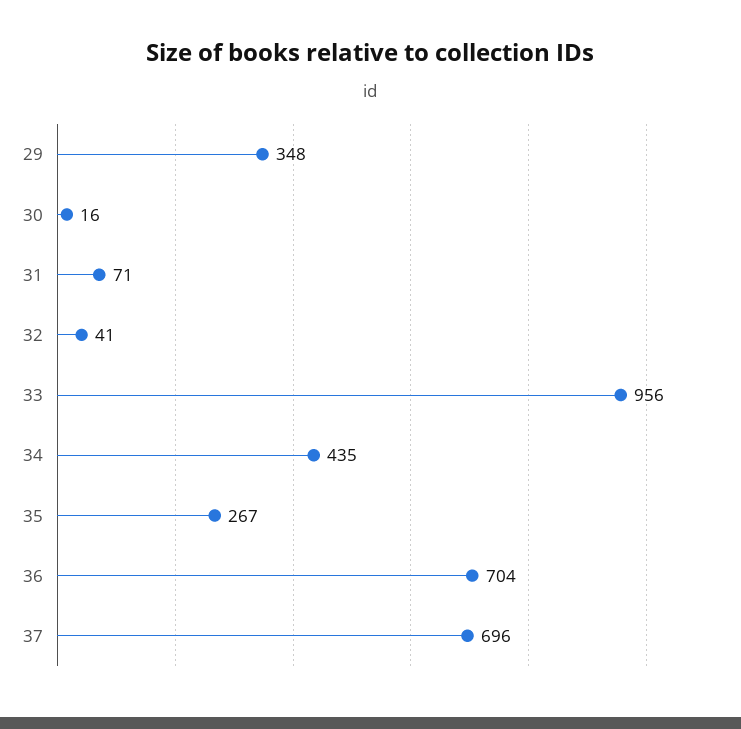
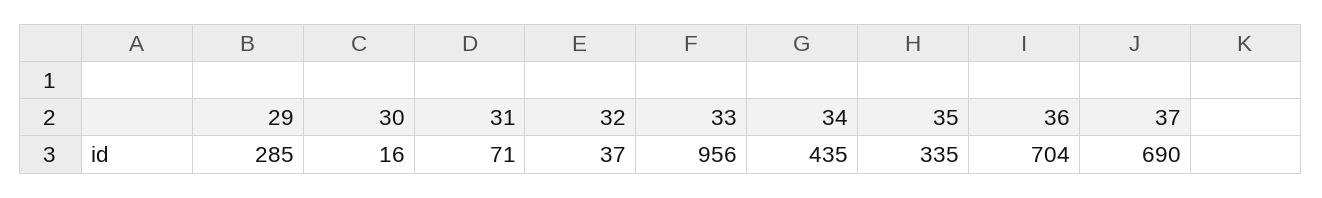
29: 348 -> 285
32: 41 -> 37
35: 267 -> 335
37: 696 -> 690

